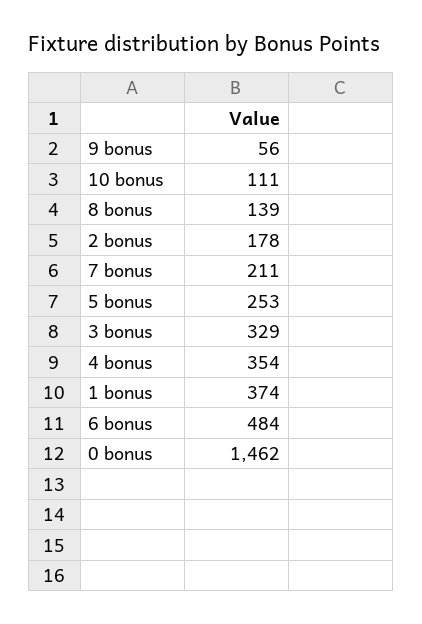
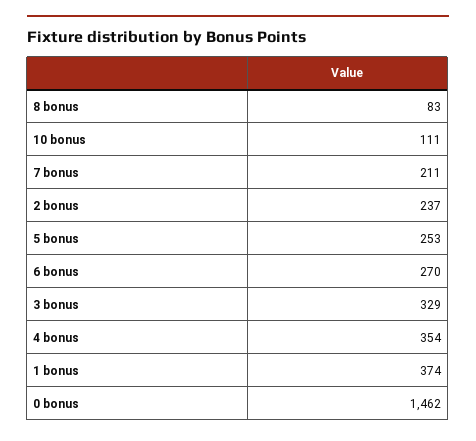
9 bonus: 56 -> none
8 bonus: 139 -> 83
2 bonus: 178 -> 237
6 bonus: 484 -> 270

